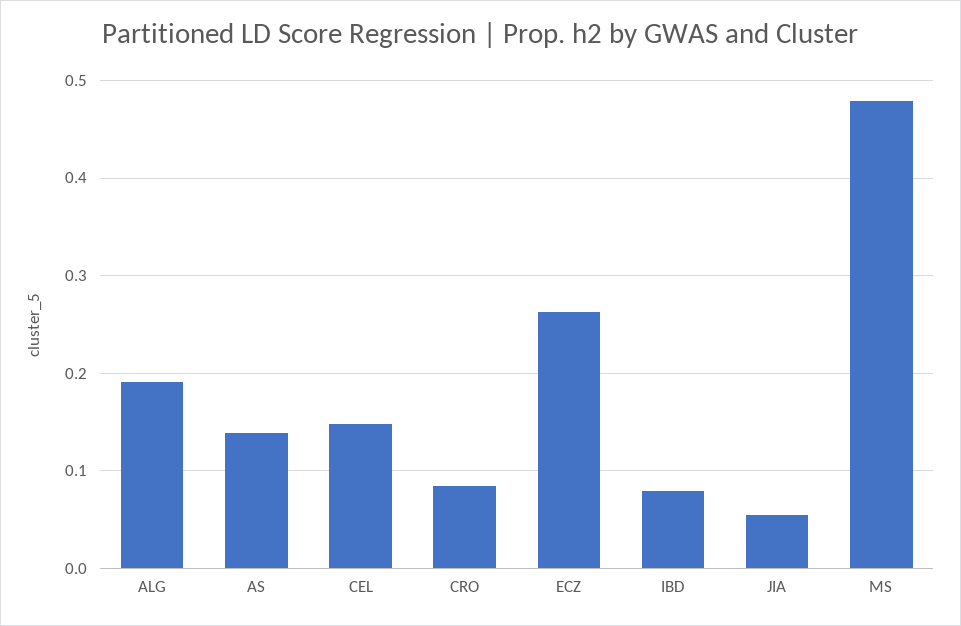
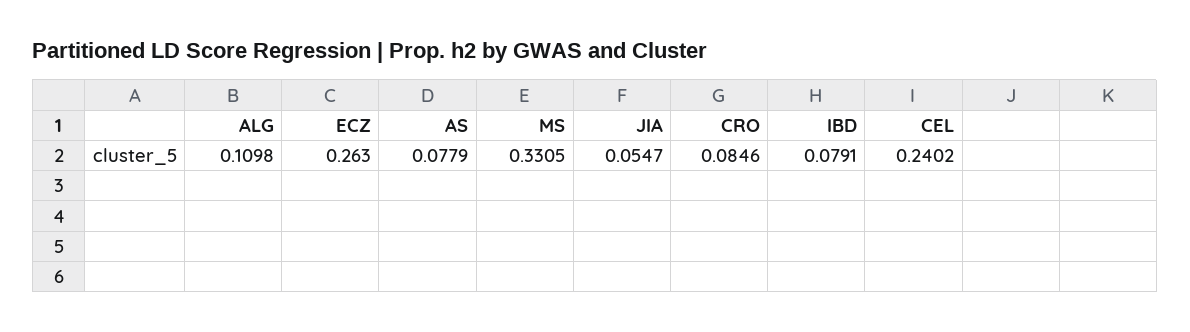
ALG: 0.19 -> 0.1098
AS: 0.14 -> 0.0779
CEL: 0.15 -> 0.2402
MS: 0.48 -> 0.3305

